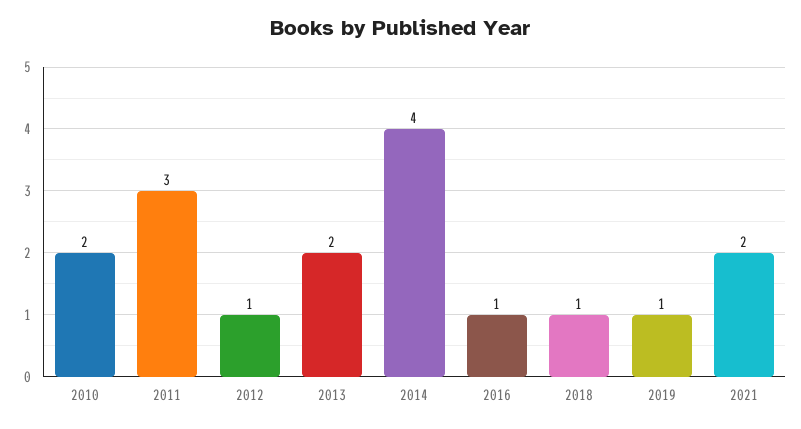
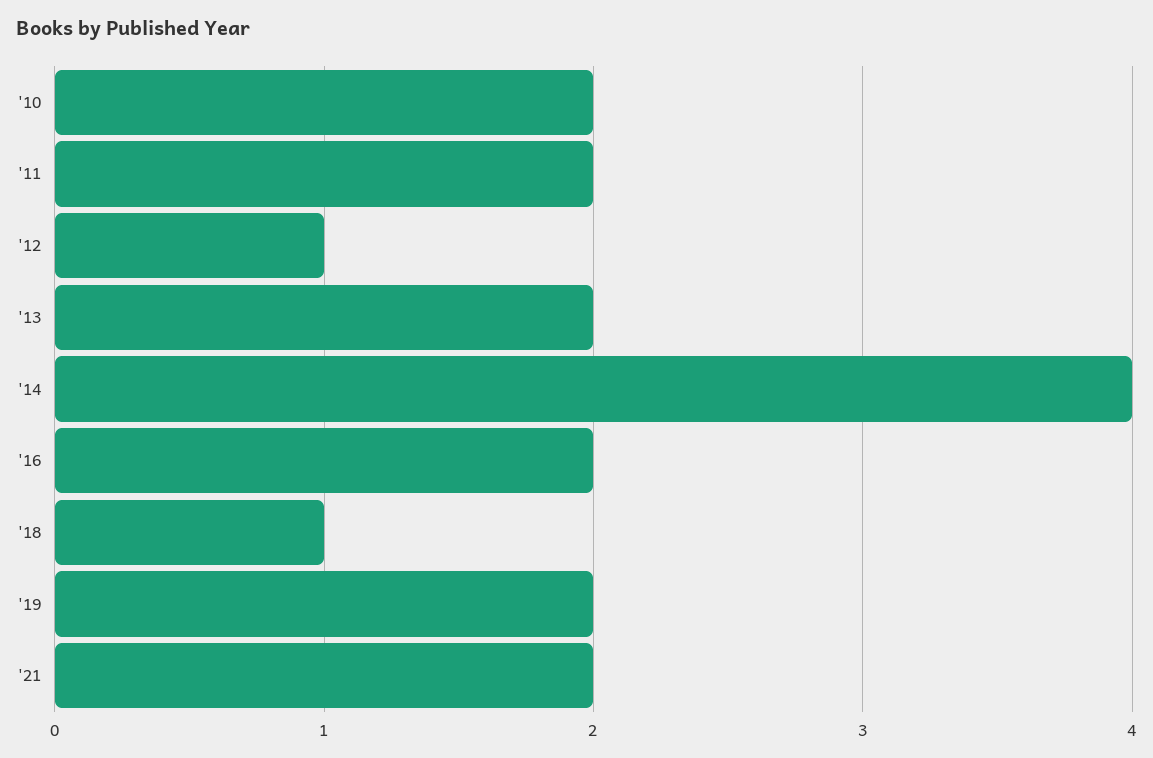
2011: 3 -> 2
2016: 1 -> 2
2019: 1 -> 2

